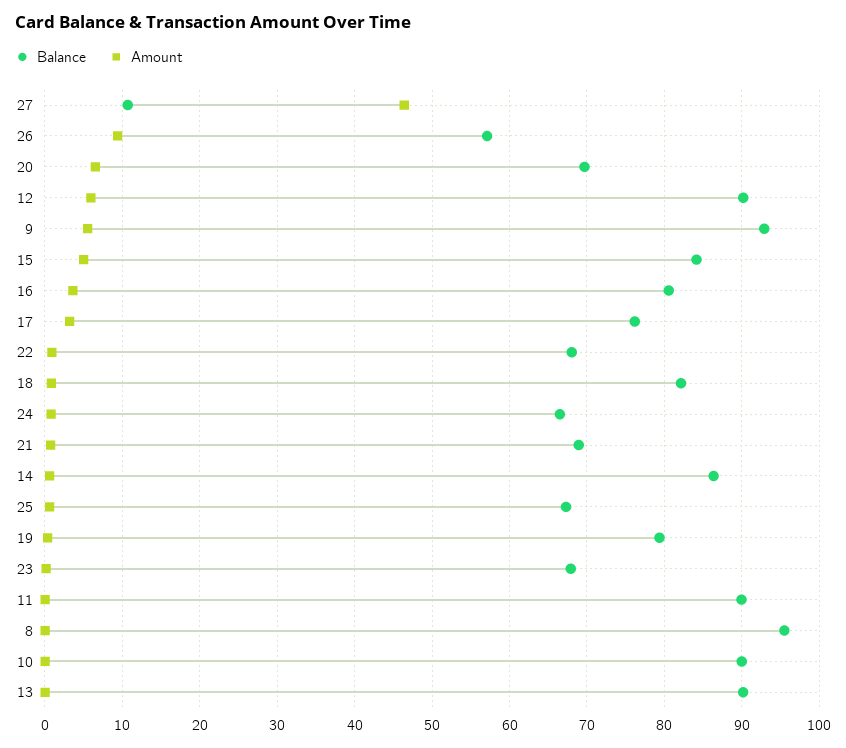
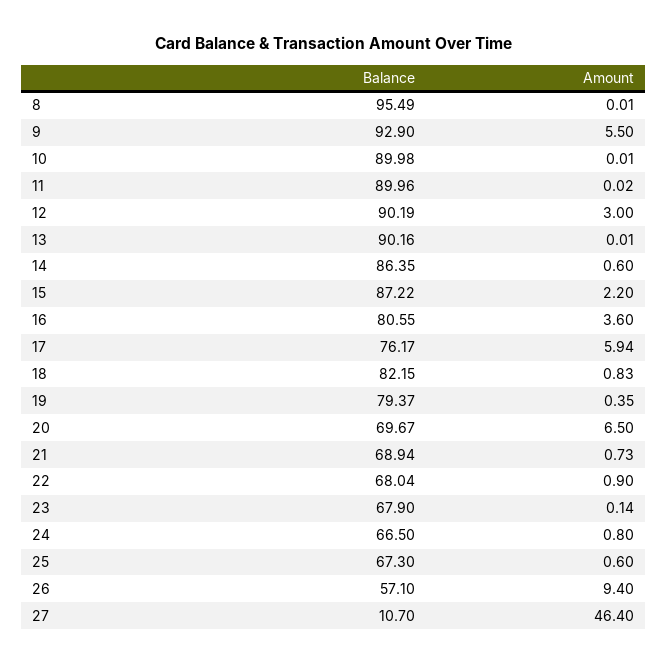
Amount, 12: 6 -> 3
Balance, 15: 84 -> 87.22
Amount, 15: 5 -> 2.2
Amount, 17: 3 -> 5.94

